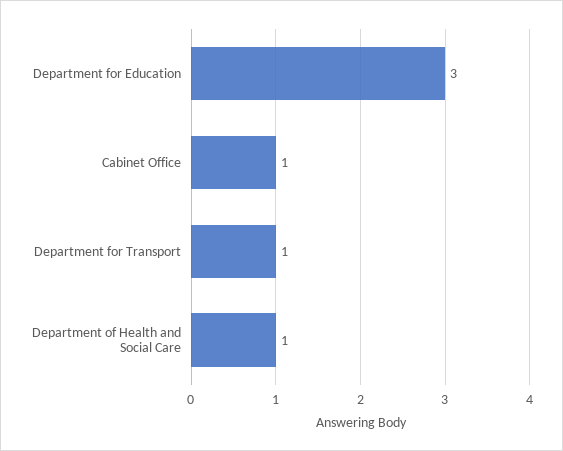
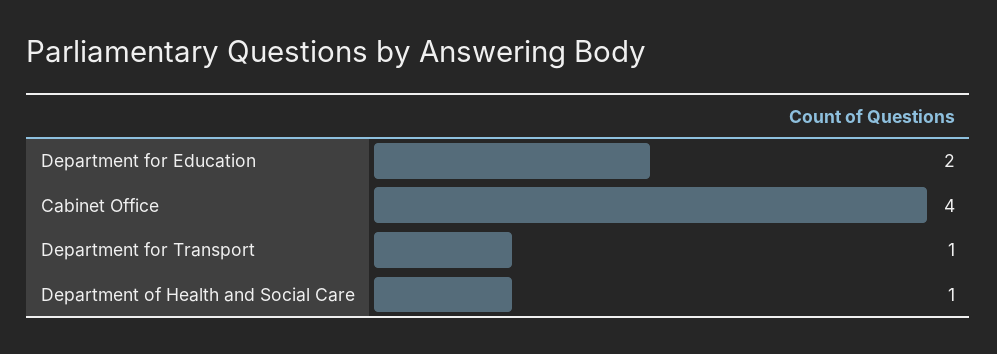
Department for Education: 3 -> 2
Cabinet Office: 1 -> 4

